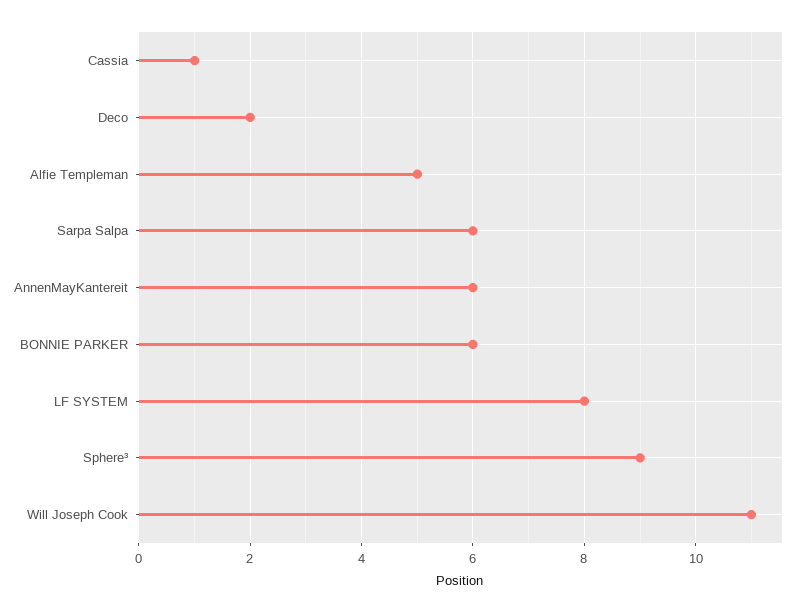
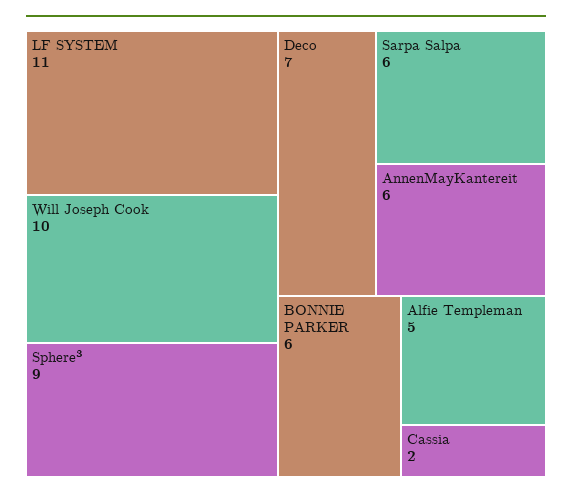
Cassia: 1 -> 2
Deco: 2 -> 7
LF SYSTEM: 8 -> 11
Will Joseph Cook: 11 -> 10

